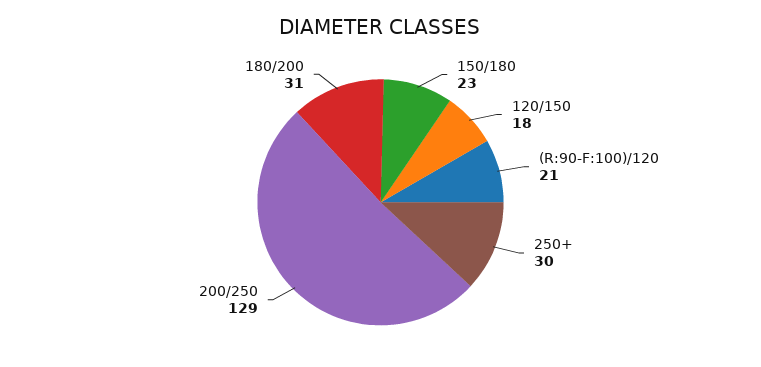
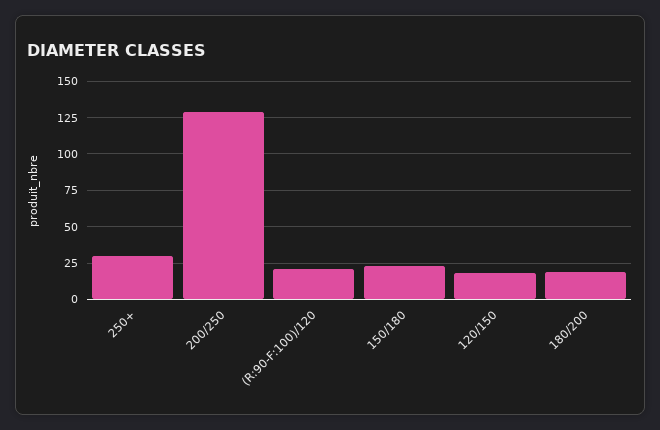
180/200: 31 -> 20

